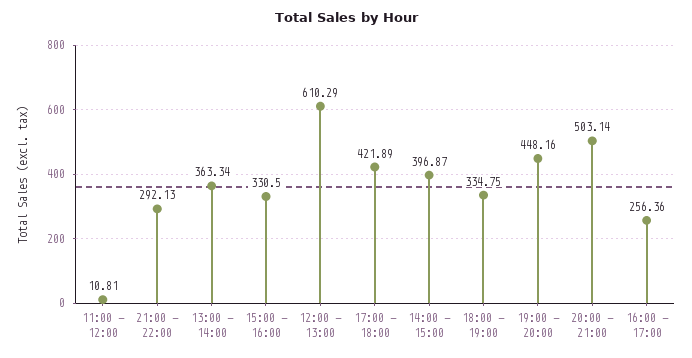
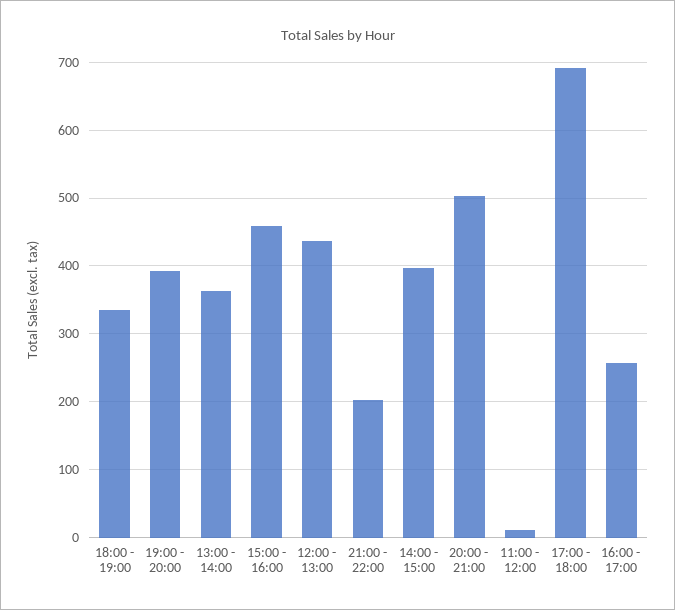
21:00 - 22:00: 292.13 -> 200
15:00 - 16:00: 330.5 -> 460
12:00 - 13:00: 610.29 -> 440
17:00 - 18:00: 421.89 -> 690
19:00 - 20:00: 448.16 -> 390

